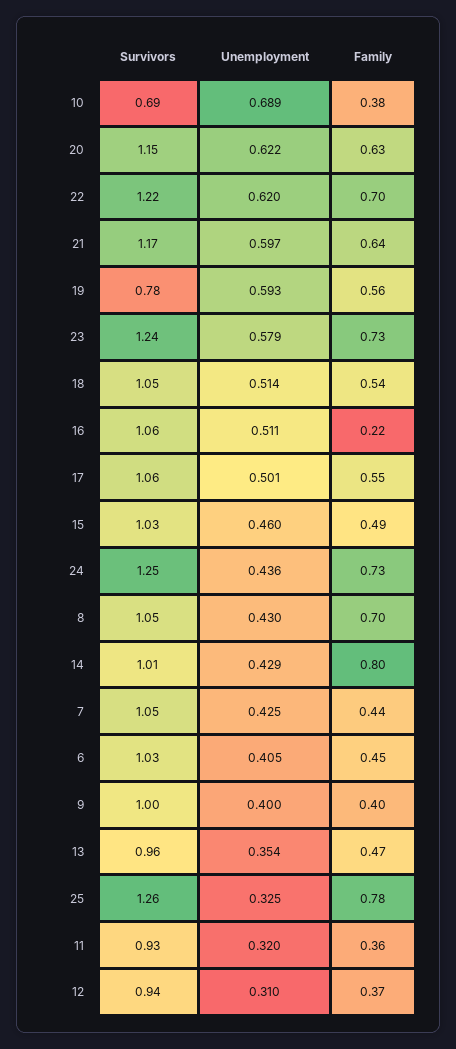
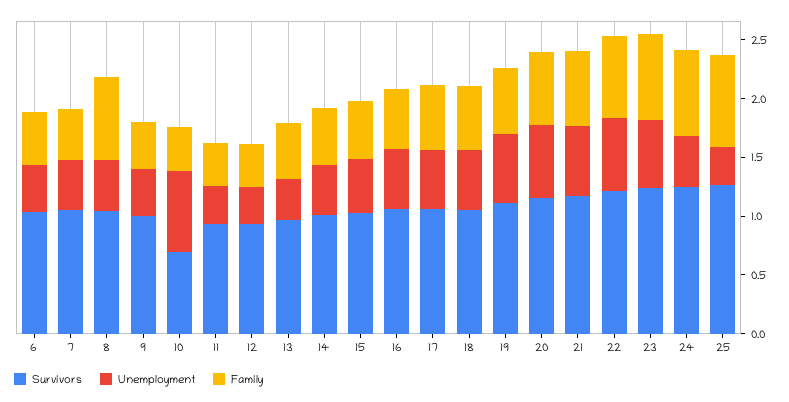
Survivors, 19: 0.78 -> 1.1
Family, 16: 0.22 -> 0.5
Family, 14: 0.8 -> 0.5

